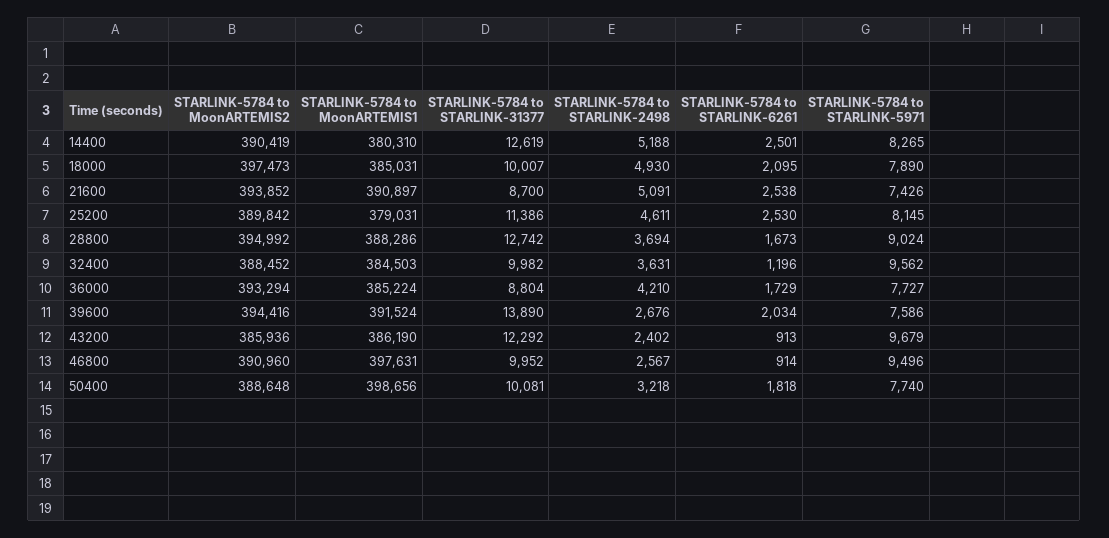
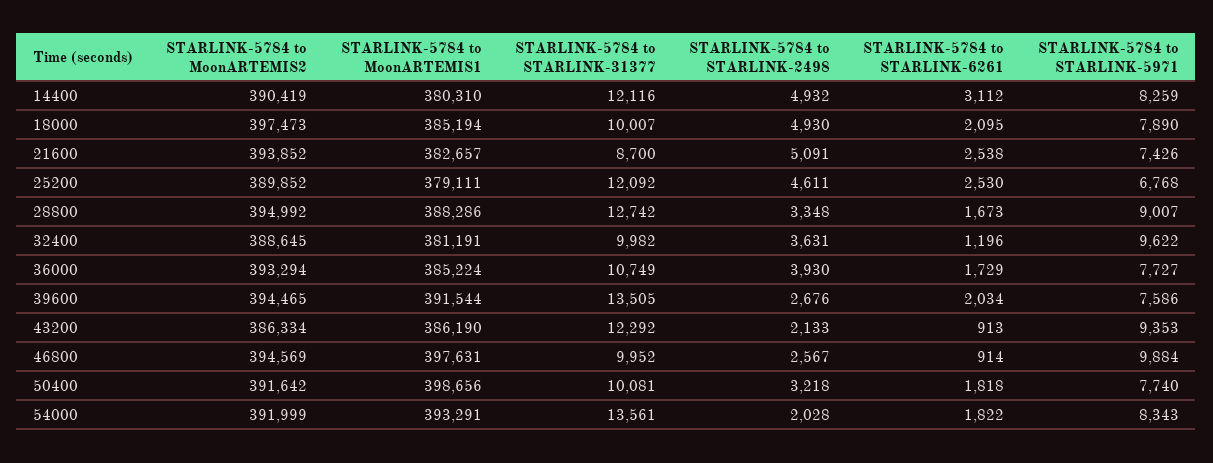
STARLINK-5784 to STARLINK-31377, 14400: 12619 -> 12116
STARLINK-5784 to STARLINK-2498, 14400: 5188 -> 4932
STARLINK-5784 to STARLINK-6261, 14400: 2501 -> 3112
STARLINK-5784 to STARLINK-5971, 14400: 8265 -> 8259
STARLINK-5784 to MoonARTEMIS1, 18000: 385031 -> 385194
STARLINK-5784 to MoonARTEMIS1, 21600: 390897 -> 382657
STARLINK-5784 to MoonARTEMIS2, 25200: 389842 -> 389852
STARLINK-5784 to MoonARTEMIS1, 25200: 379031 -> 379111
STARLINK-5784 to STARLINK-31377, 25200: 11386 -> 12092
STARLINK-5784 to STARLINK-5971, 25200: 8145 -> 6768
STARLINK-5784 to STARLINK-2498, 28800: 3694 -> 3348
STARLINK-5784 to STARLINK-5971, 28800: 9024 -> 9007
STARLINK-5784 to MoonARTEMIS2, 32400: 388452 -> 388645
STARLINK-5784 to MoonARTEMIS1, 32400: 384503 -> 381191
STARLINK-5784 to STARLINK-5971, 32400: 9562 -> 9622
STARLINK-5784 to STARLINK-31377, 36000: 8804 -> 10749
STARLINK-5784 to STARLINK-2498, 36000: 4210 -> 3930
STARLINK-5784 to MoonARTEMIS2, 39600: 394416 -> 394465
STARLINK-5784 to MoonARTEMIS1, 39600: 391524 -> 391544
STARLINK-5784 to STARLINK-31377, 39600: 13890 -> 13505
STARLINK-5784 to MoonARTEMIS2, 43200: 385936 -> 386334
STARLINK-5784 to STARLINK-2498, 43200: 2402 -> 2133
STARLINK-5784 to STARLINK-5971, 43200: 9679 -> 9353
STARLINK-5784 to MoonARTEMIS2, 46800: 390960 -> 394569
STARLINK-5784 to STARLINK-5971, 46800: 9496 -> 9884
STARLINK-5784 to MoonARTEMIS2, 50400: 388648 -> 391642
STARLINK-5784 to MoonARTEMIS2, 54000: none -> 391999
STARLINK-5784 to MoonARTEMIS1, 54000: none -> 393291
STARLINK-5784 to STARLINK-31377, 54000: none -> 13561
STARLINK-5784 to STARLINK-2498, 54000: none -> 2028
STARLINK-5784 to STARLINK-6261, 54000: none -> 1822
STARLINK-5784 to STARLINK-5971, 54000: none -> 8343

